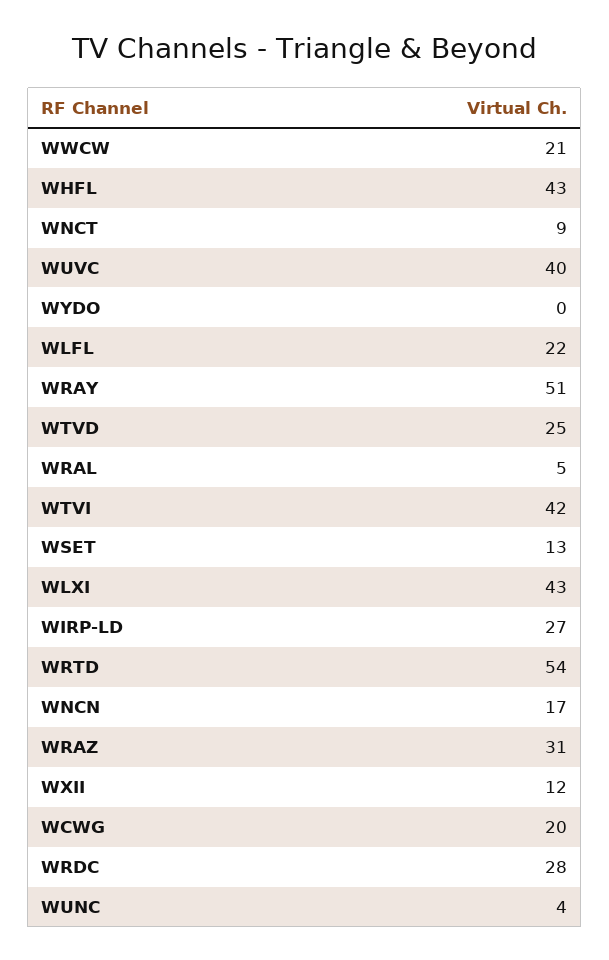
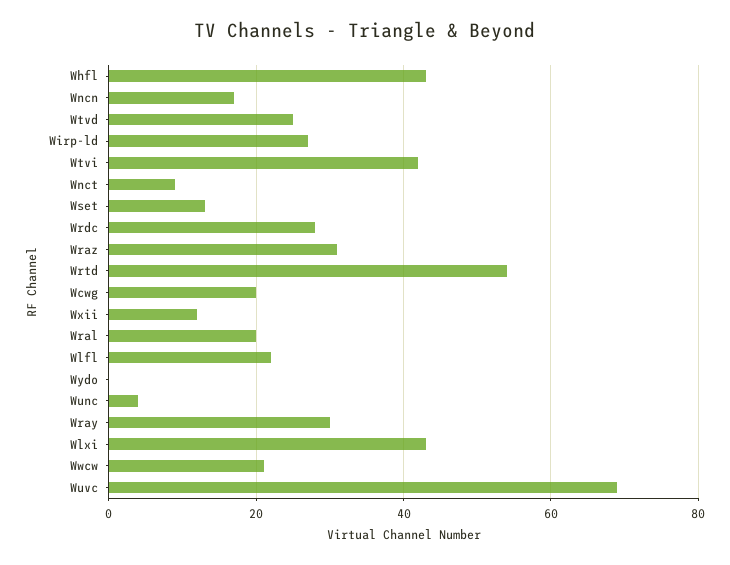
WUVC: 40 -> 70
WRAY: 51 -> 30
WRAL: 5 -> 20

